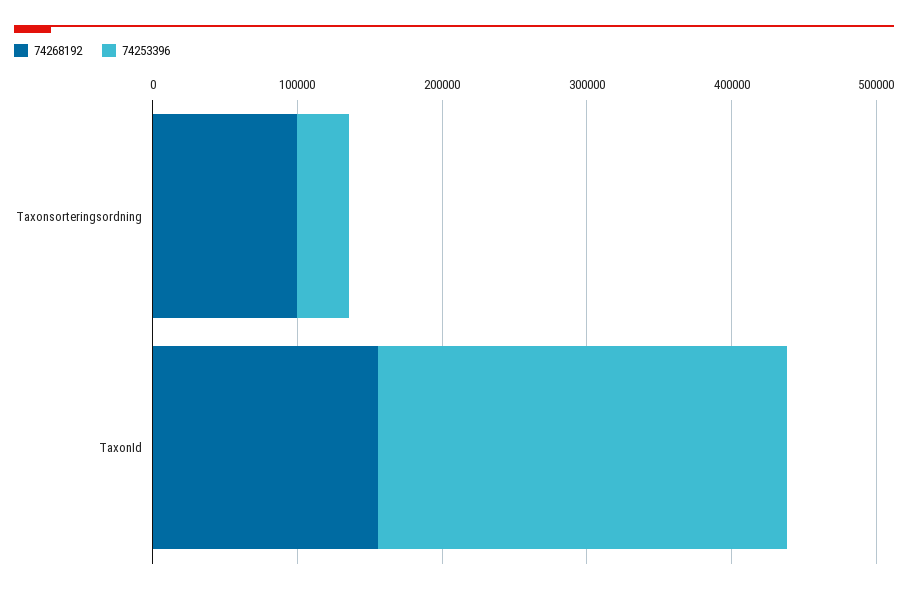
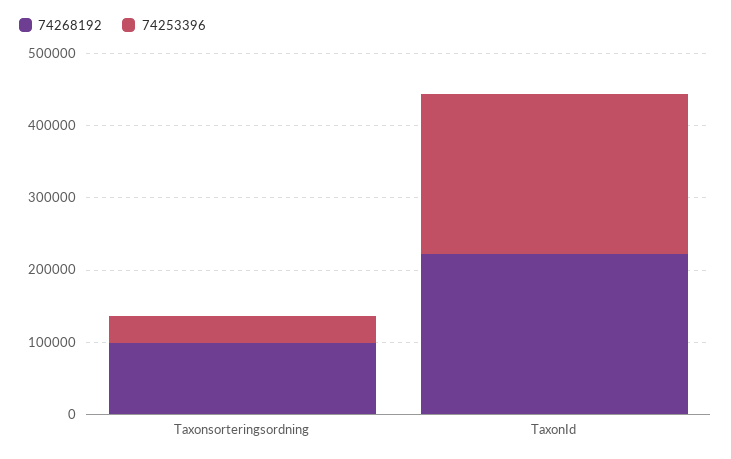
74268192, TaxonId: 160000 -> 220000
74253396, TaxonId: 280000 -> 220000

